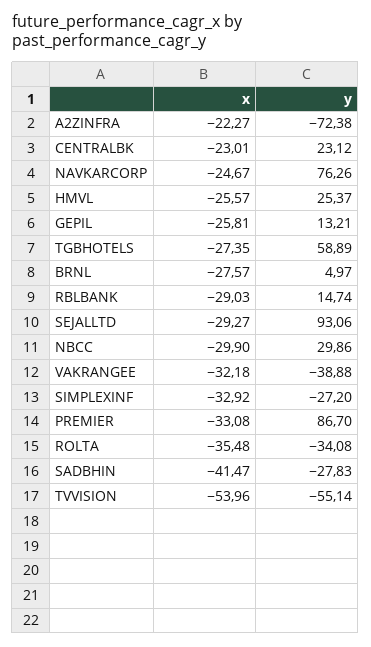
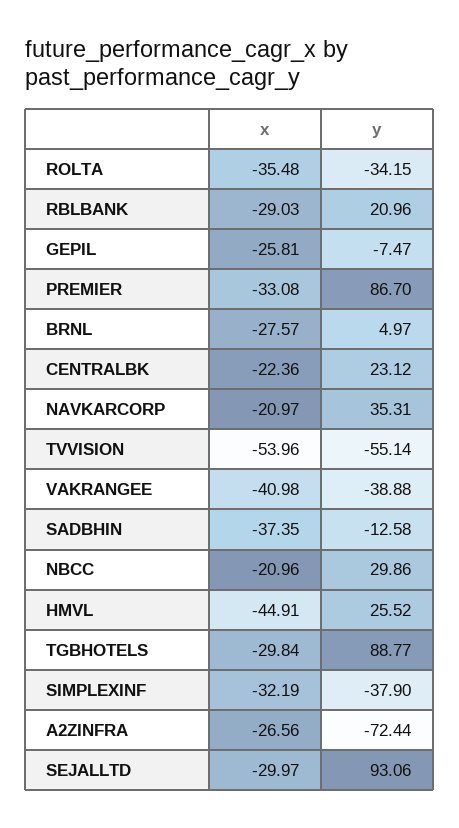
x, A2ZINFRA: -22.27 -> -26.56
y, A2ZINFRA: -72.38 -> -72.44
x, CENTRALBK: -23.01 -> -22.36
x, NAVKARCORP: -24.67 -> -20.97
y, NAVKARCORP: 76.26 -> 35.31
x, HMVL: -25.57 -> -44.91
y, HMVL: 25.37 -> 25.52
y, GEPIL: 13.21 -> -7.47
x, TGBHOTELS: -27.35 -> -29.84
y, TGBHOTELS: 58.89 -> 88.77
y, RBLBANK: 14.74 -> 20.96
x, SEJALLTD: -29.27 -> -29.97
x, NBCC: -29.9 -> -20.96
x, VAKRANGEE: -32.18 -> -40.98
x, SIMPLEXINF: -32.92 -> -32.19
y, SIMPLEXINF: -27.2 -> -37.9
y, ROLTA: -34.08 -> -34.15
x, SADBHIN: -41.47 -> -37.35
y, SADBHIN: -27.83 -> -12.58

